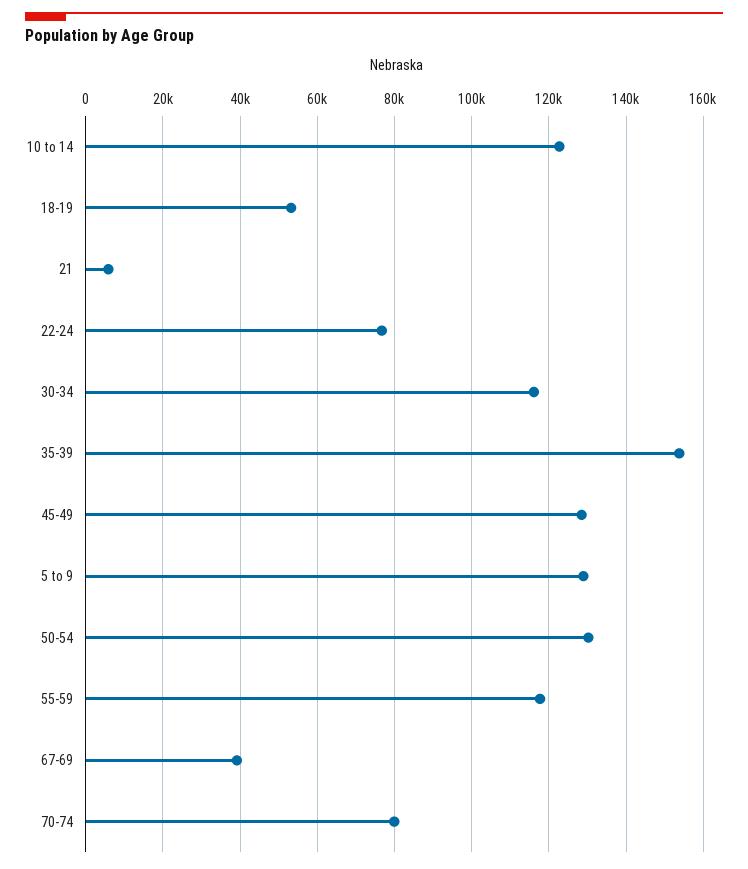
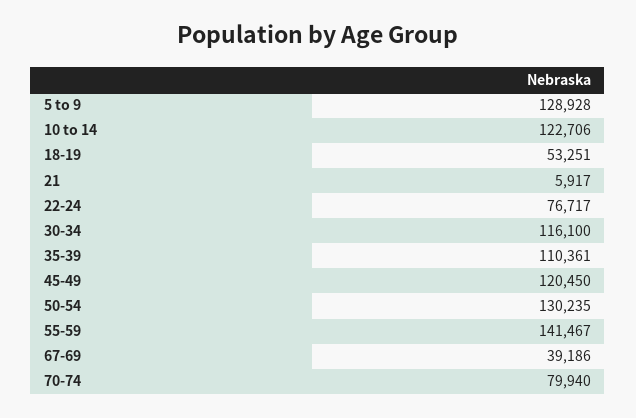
35-39: 154000 -> 110361
45-49: 128000 -> 120450
55-59: 118000 -> 141467

